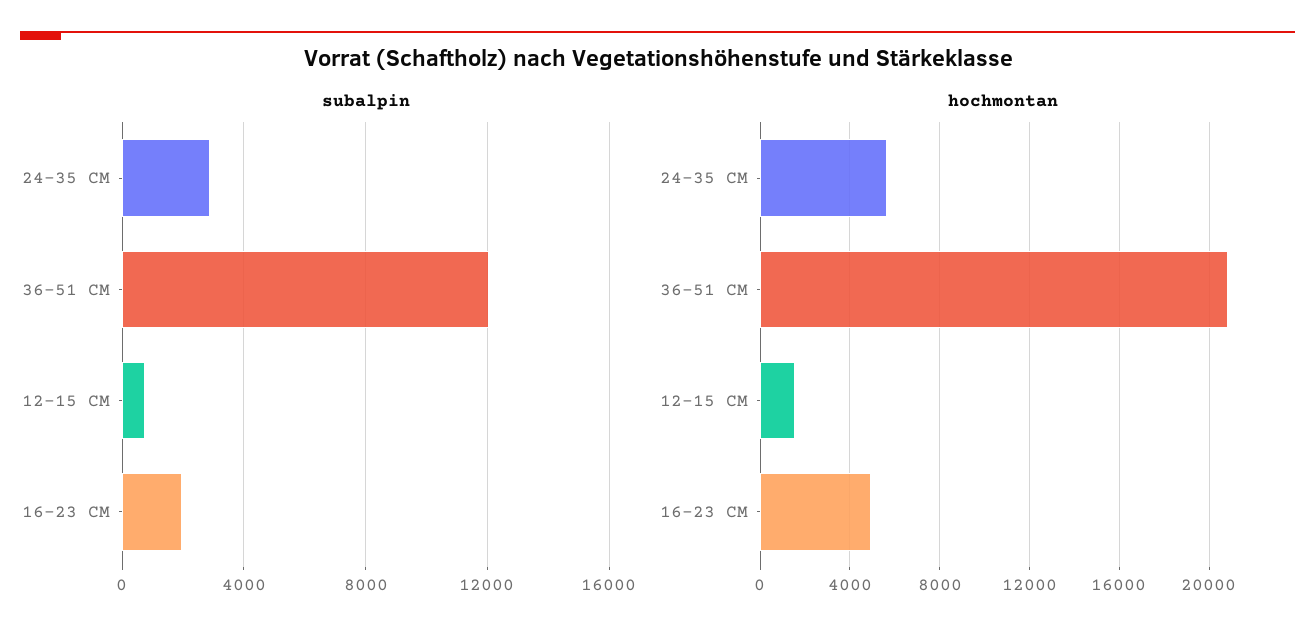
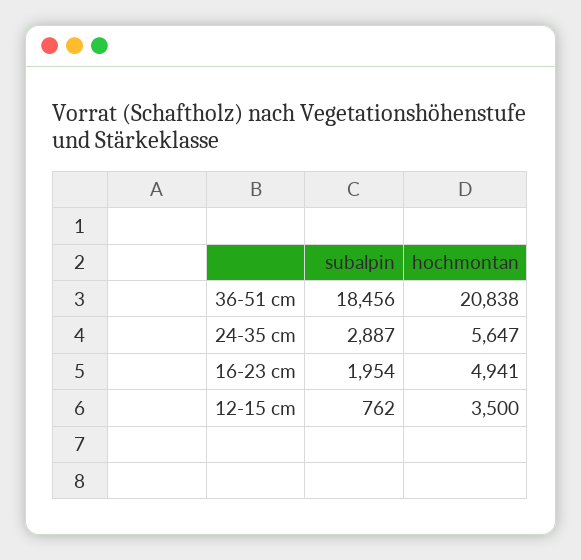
subalpin, 36-51 CM: 12000 -> 18456
hochmontan, 12-15 CM: 1500 -> 3500

